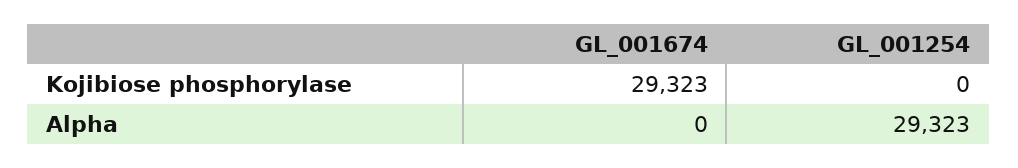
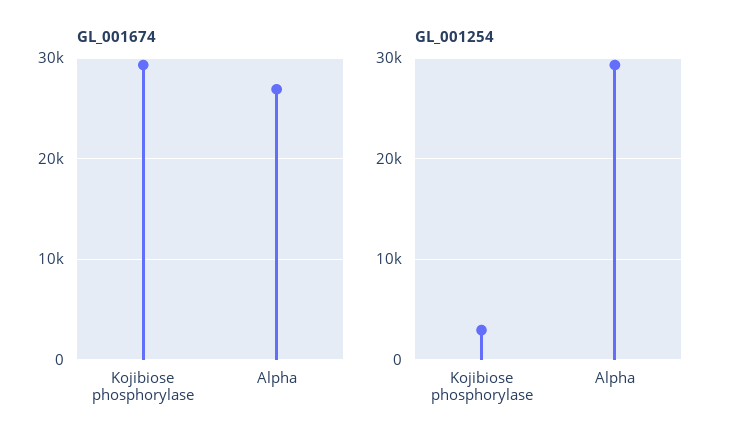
GL_001254, Kojibiose phosphorylase: 0 -> 3000
GL_001674, Alpha: 0 -> 27000

